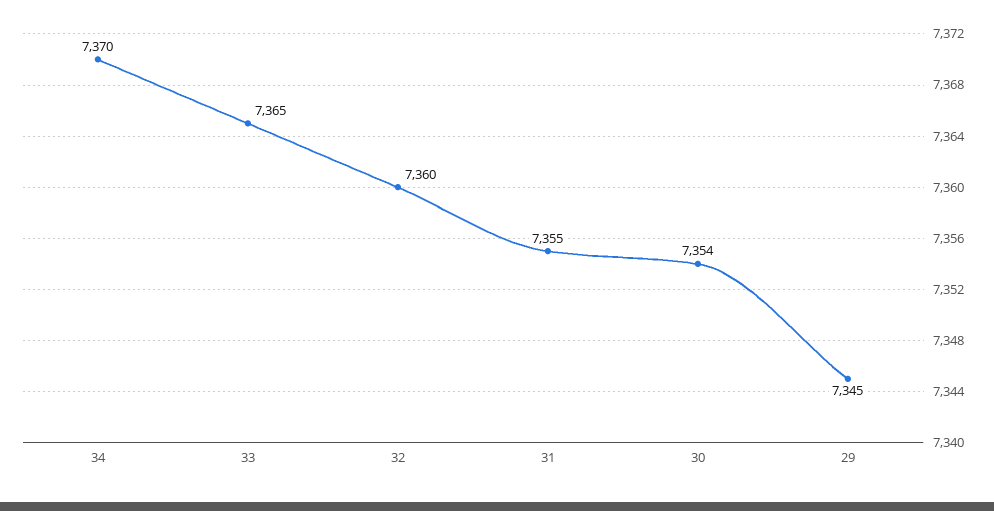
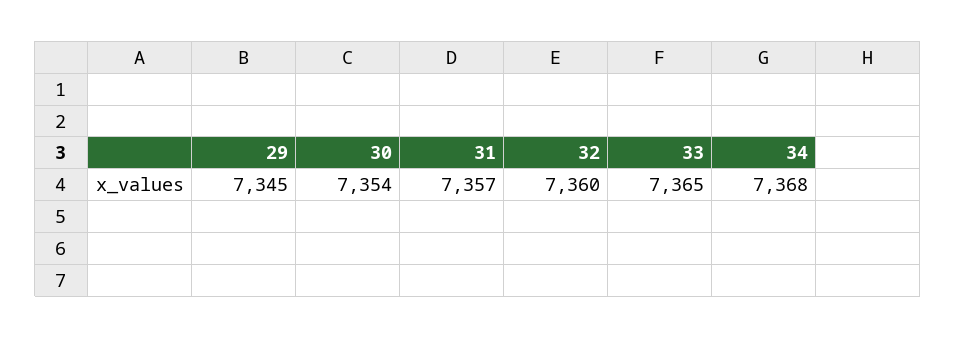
34: 7370 -> 7368
31: 7355 -> 7357

